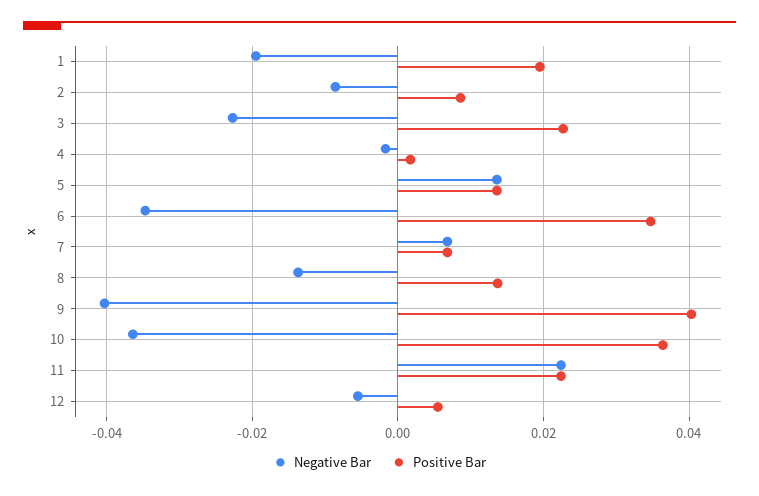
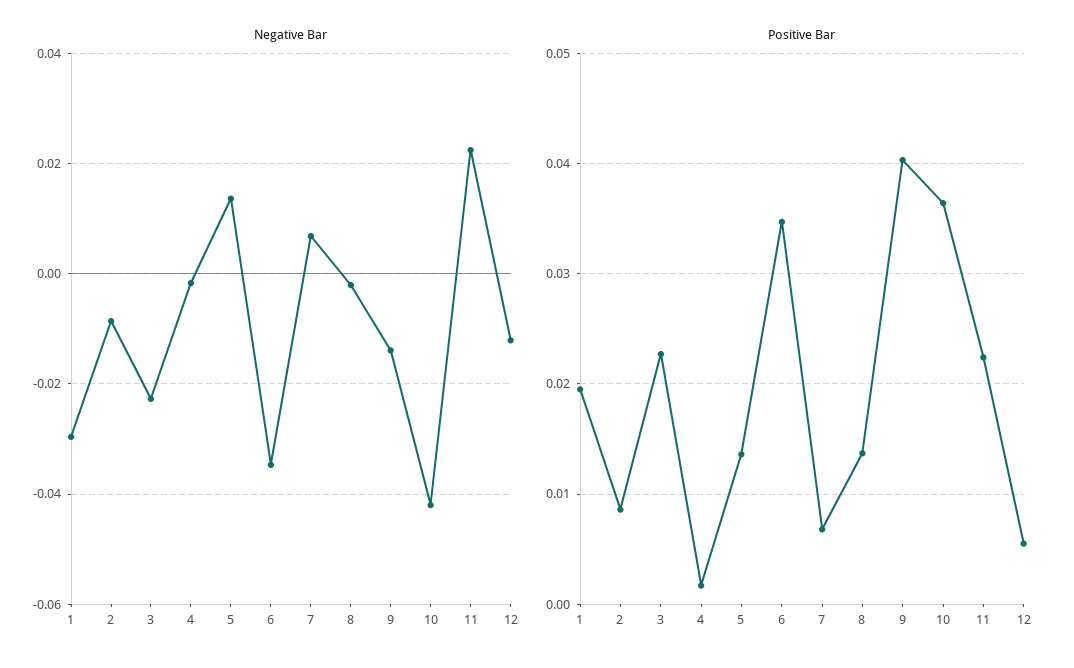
Negative Bar, 1: -0.02 -> -0.03
Negative Bar, 8: -0.014 -> -0.002
Negative Bar, 9: -0.04 -> -0.014
Negative Bar, 10: -0.036 -> -0.042
Negative Bar, 12: -0.006 -> -0.012

